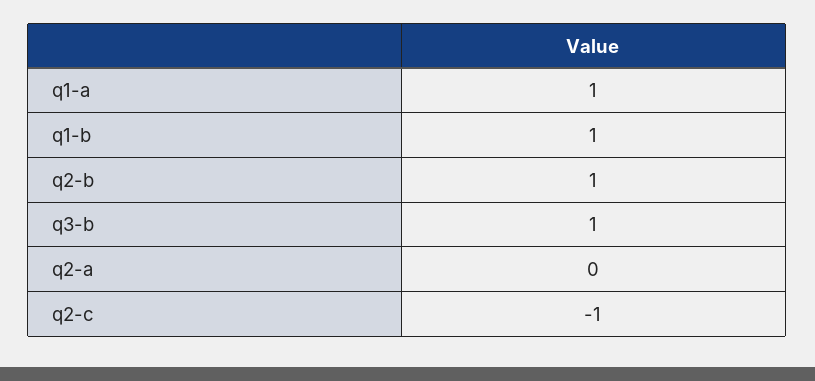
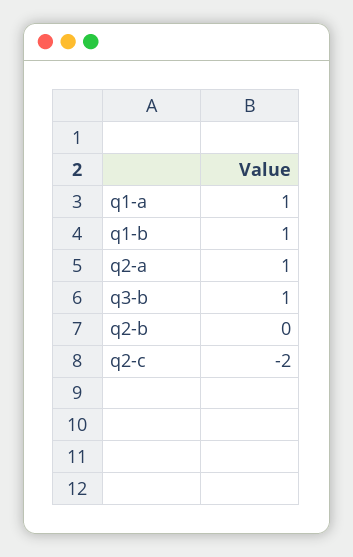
q2-b: 1 -> 0
q2-a: 0 -> 1
q2-c: -1 -> -2

